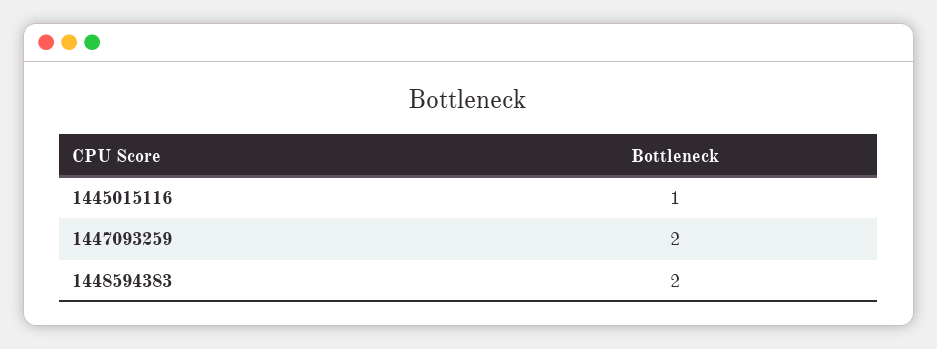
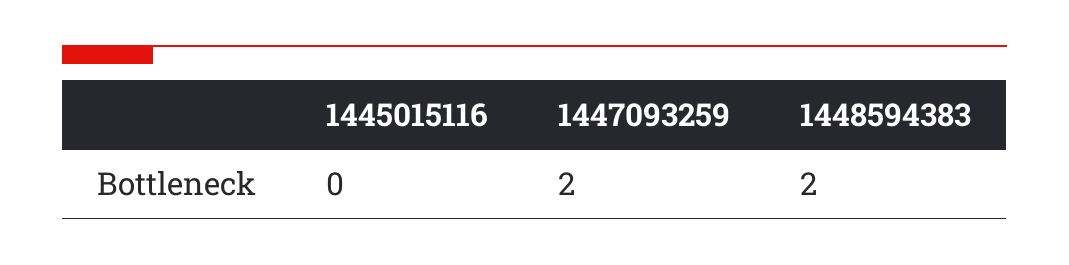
1445015116: 1 -> 0

